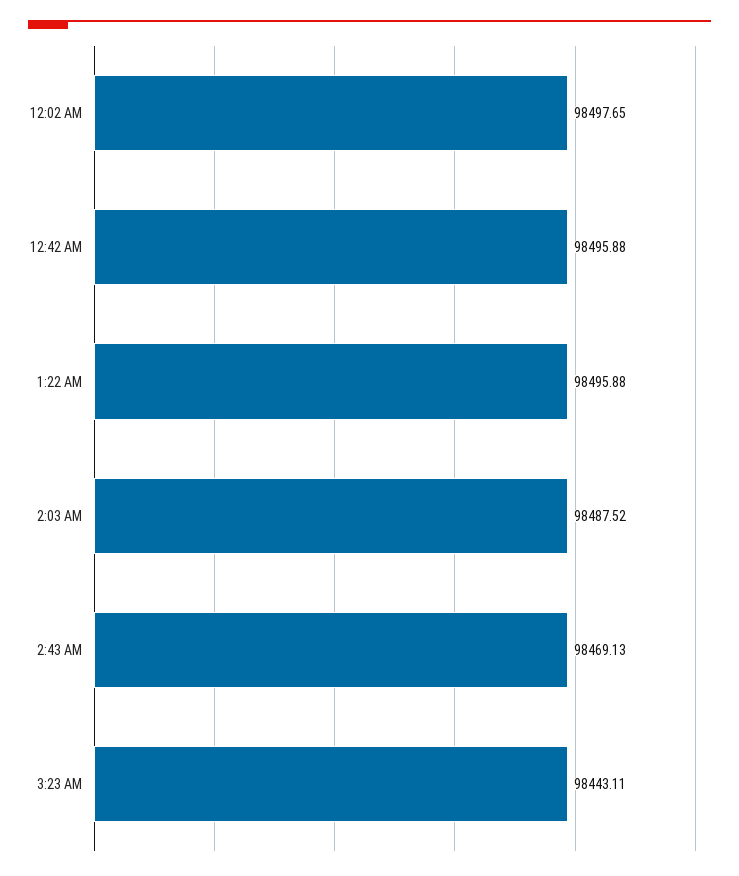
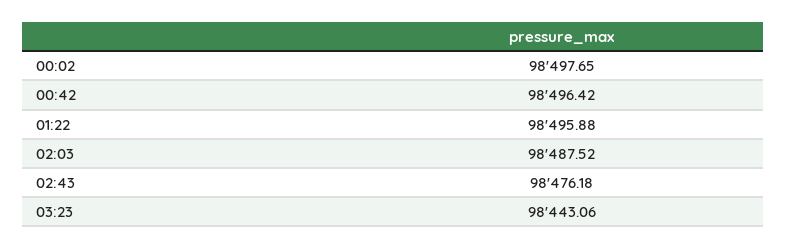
12:42 AM: 98495.88 -> 98496.42
2:43 AM: 98469.13 -> 98476.18
3:23 AM: 98443.11 -> 98443.06

